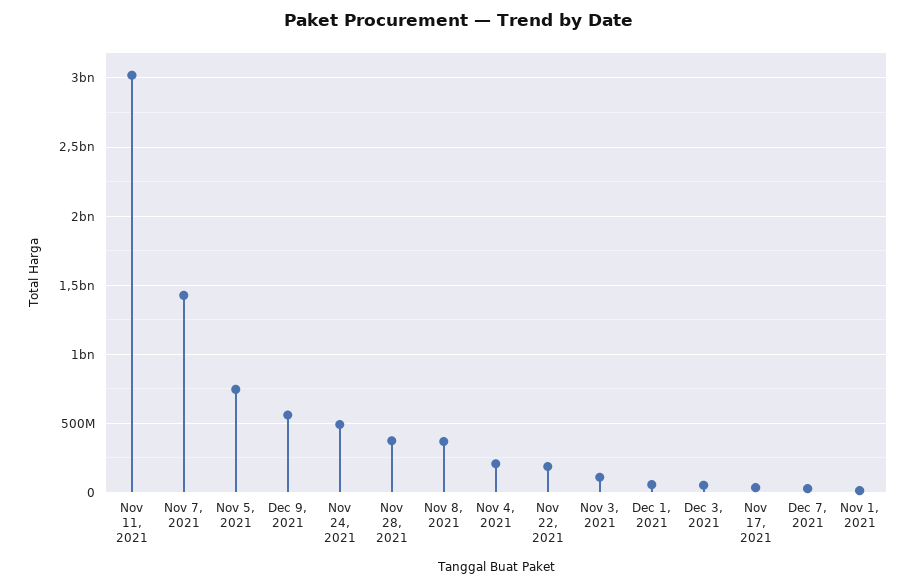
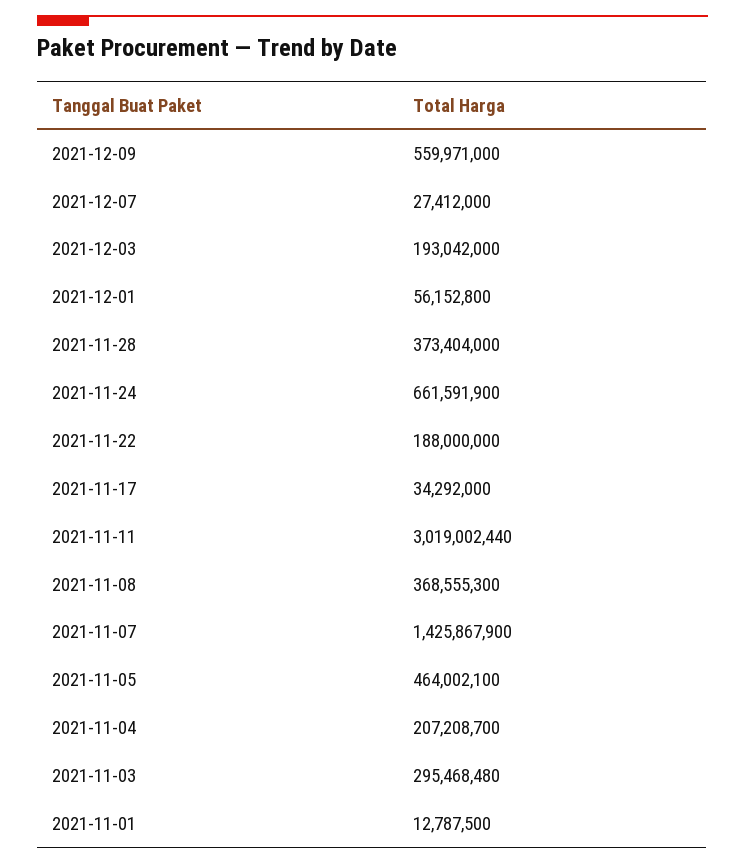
Nov 5, 2021: 750000000 -> 464002100
Nov 24, 2021: 500000000 -> 661591900
Nov 3, 2021: 100000000 -> 295468480
Dec 3, 2021: 50000000 -> 193042000

